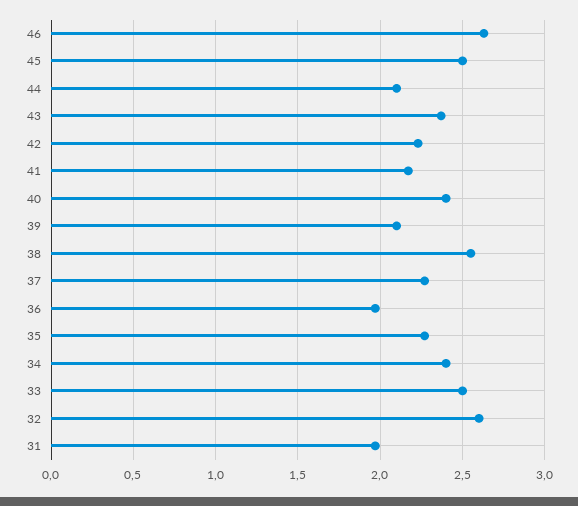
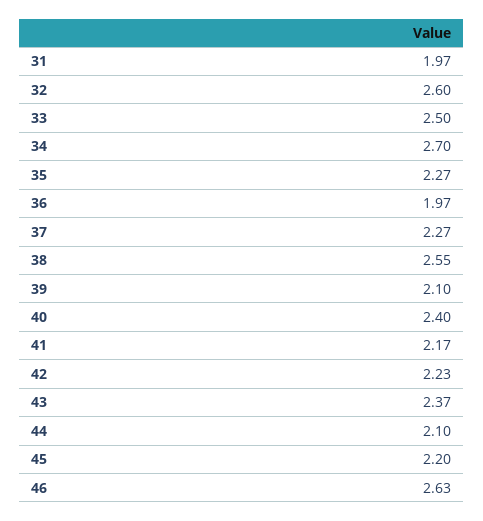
45: 2.5 -> 2.2
34: 2.4 -> 2.7

